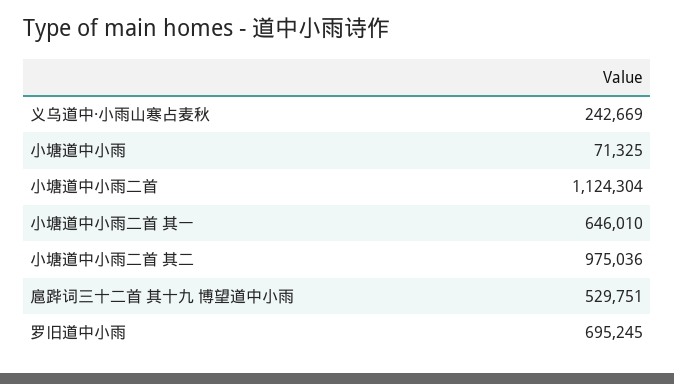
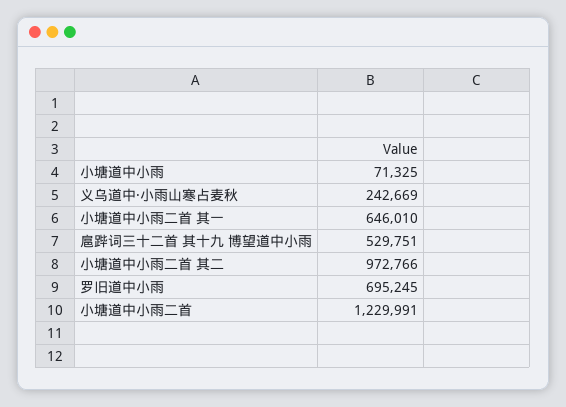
小塘道中小雨二首: 1124304 -> 1229991
小塘道中小雨二首 其二: 975036 -> 972766

